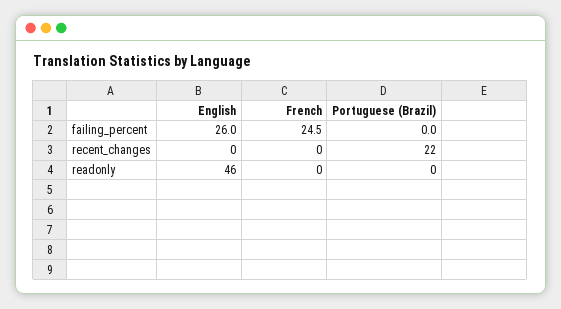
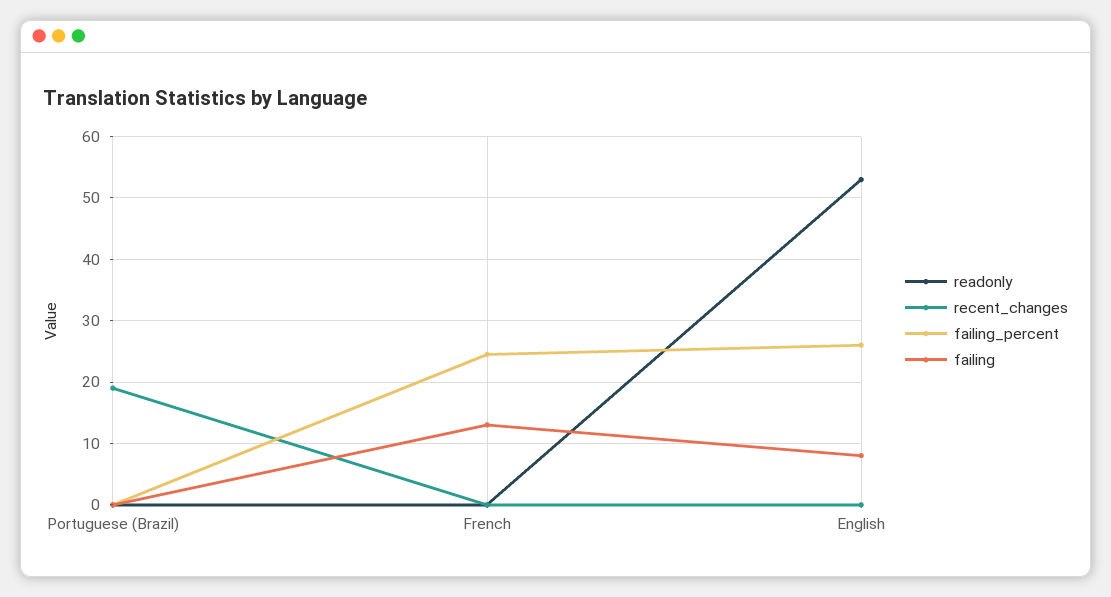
recent_changes, Portuguese (Brazil): 22 -> 19
readonly, English: 46 -> 53
failing, Portuguese (Brazil): none -> 0
failing, French: none -> 13
failing, English: none -> 8

